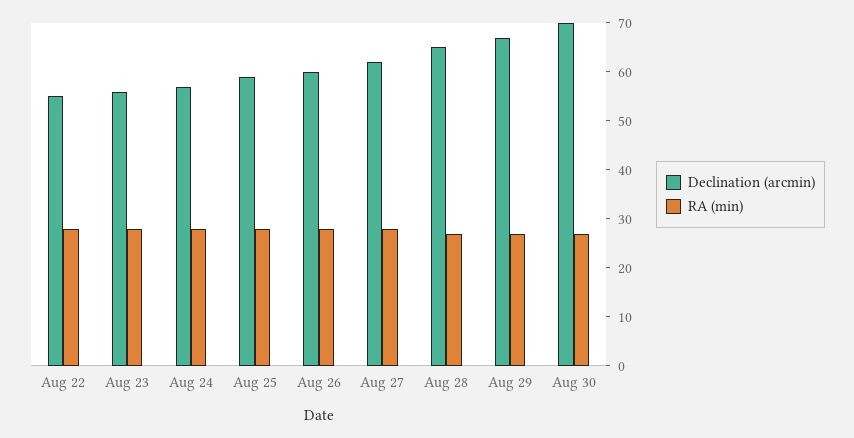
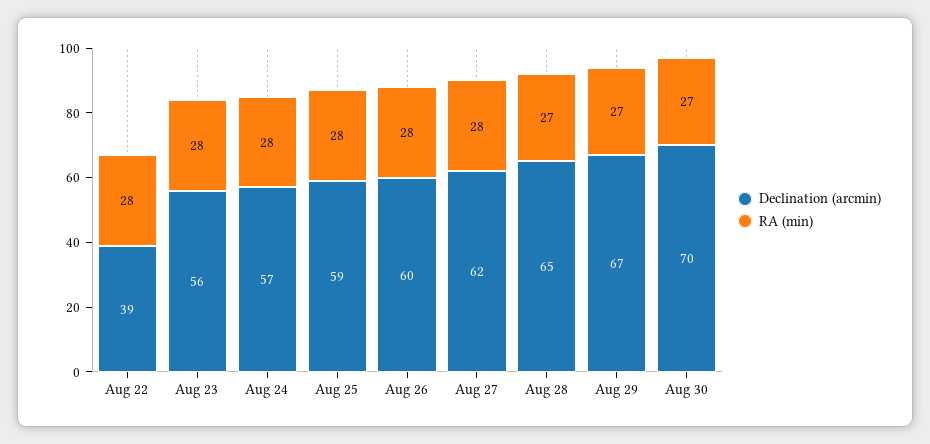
Declination (arcmin), Aug 22: 55 -> 39

